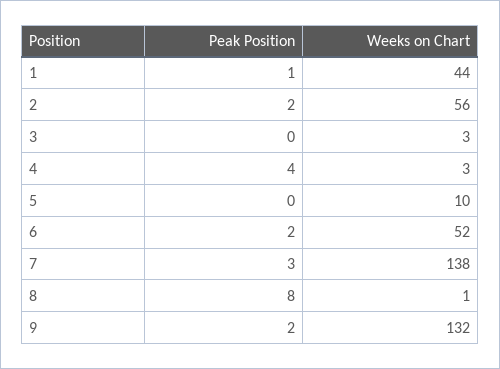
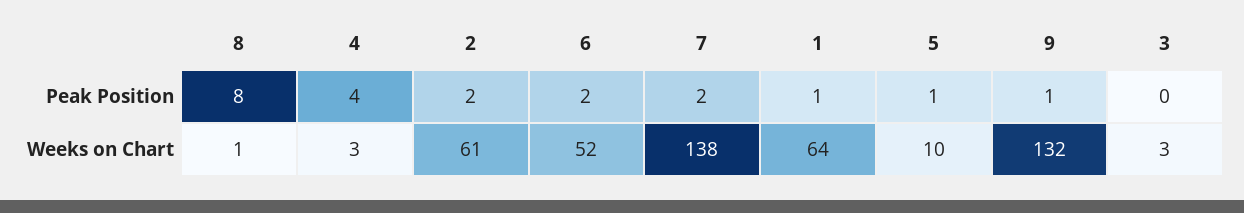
Weeks on Chart, 1: 44 -> 64
Weeks on Chart, 2: 56 -> 61
Peak Position, 5: 0 -> 1
Peak Position, 7: 3 -> 2
Peak Position, 9: 2 -> 1

